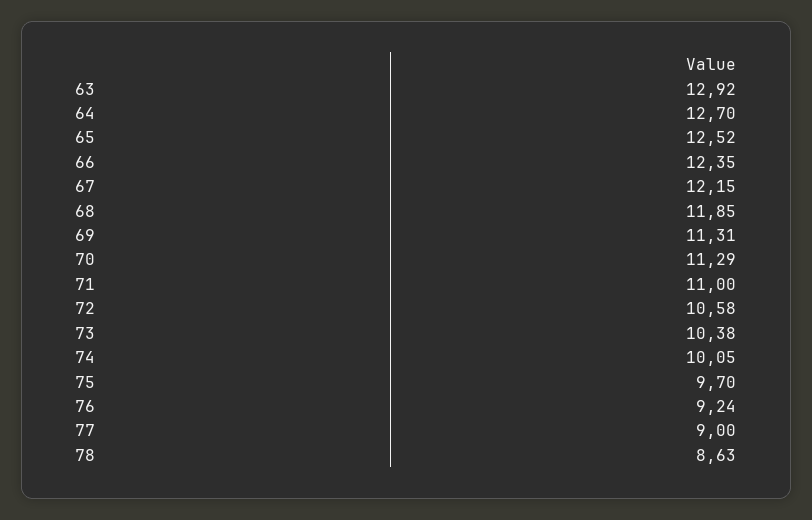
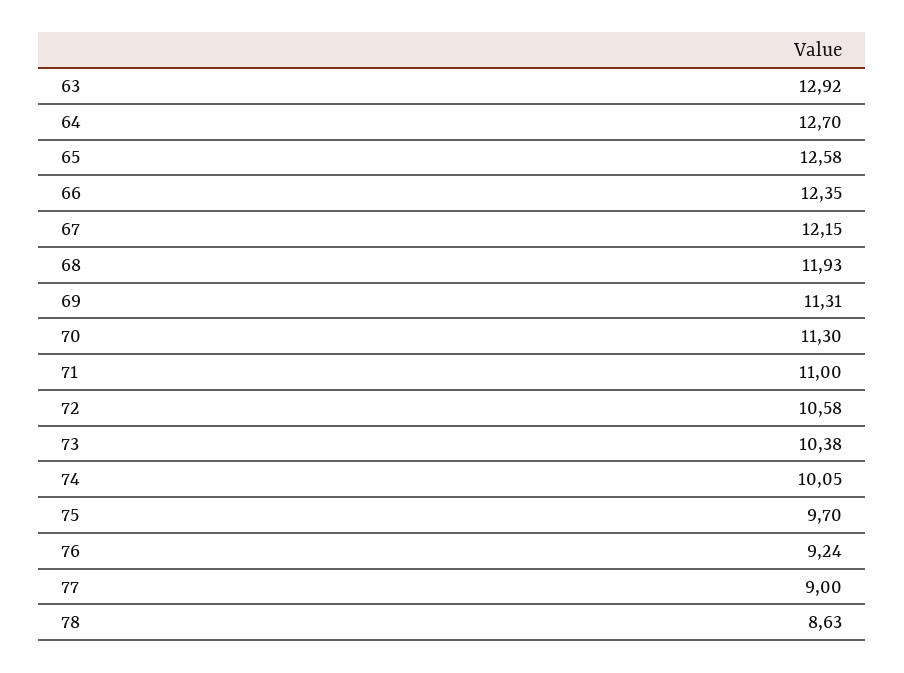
65: 12.52 -> 12.58
68: 11.85 -> 11.93
70: 11.29 -> 11.3

